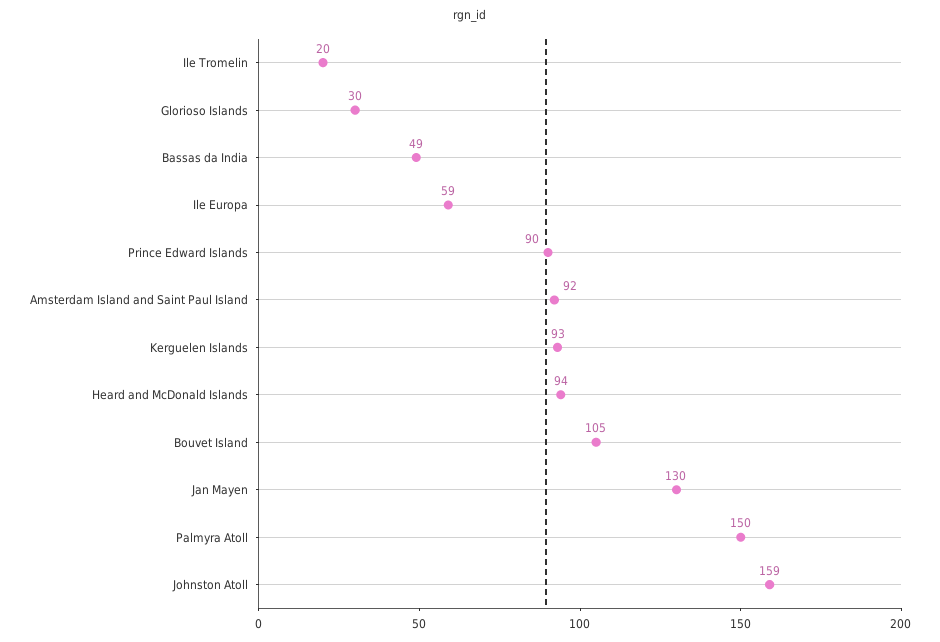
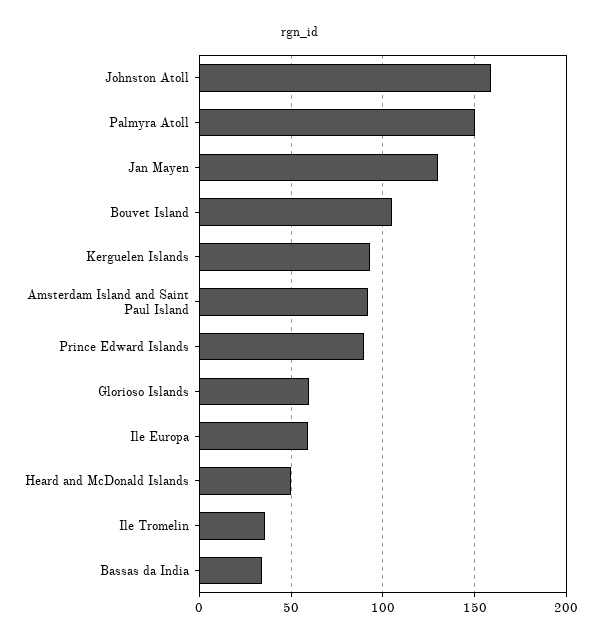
Ile Tromelin: 20 -> 35
Glorioso Islands: 30 -> 60
Bassas da India: 49 -> 35
Heard and McDonald Islands: 94 -> 50

